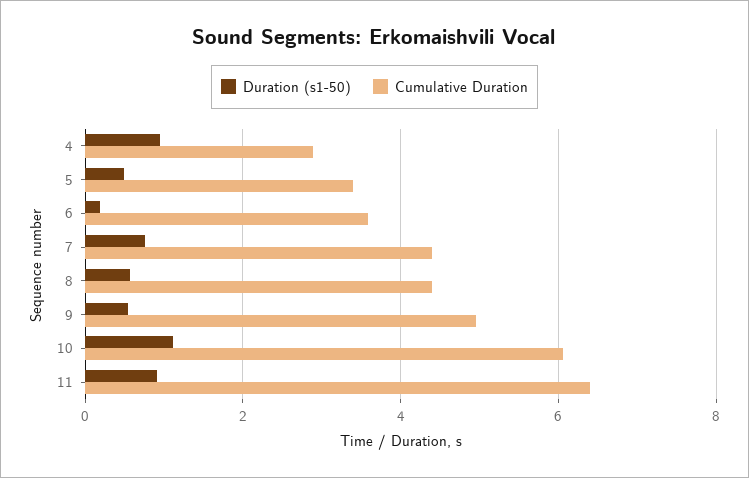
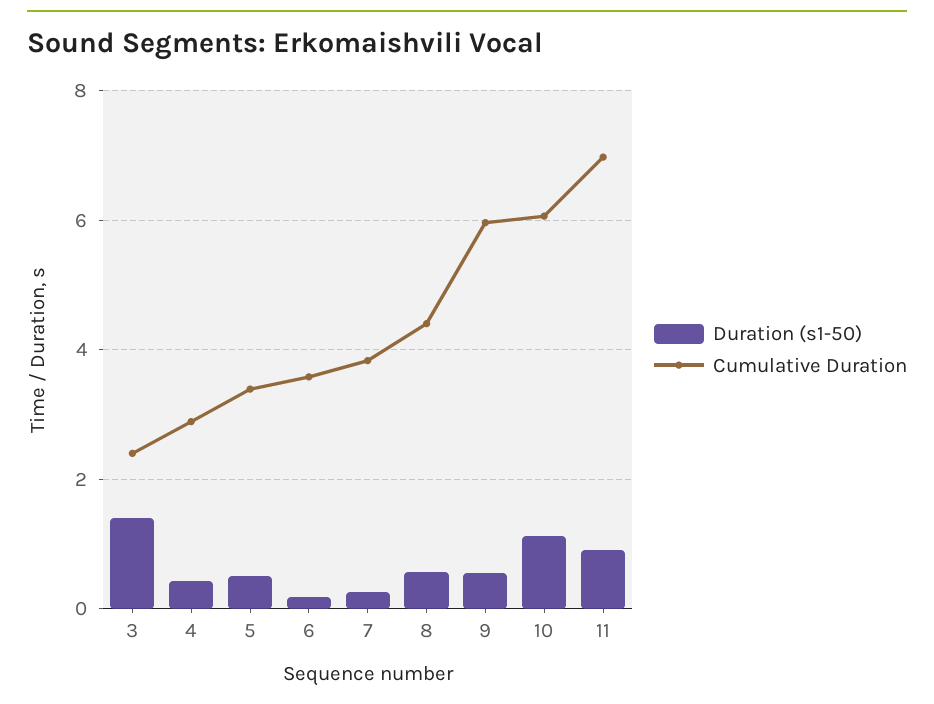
Duration (s1-50), 4: 1 -> 0.4
Duration (s1-50), 7: 0.8 -> 0.2
Cumulative Duration, 7: 4.4 -> 3.8
Cumulative Duration, 9: 5 -> 6
Cumulative Duration, 11: 6.4 -> 7
Duration (s1-50), 3: none -> 1.4
Cumulative Duration, 3: none -> 2.4

